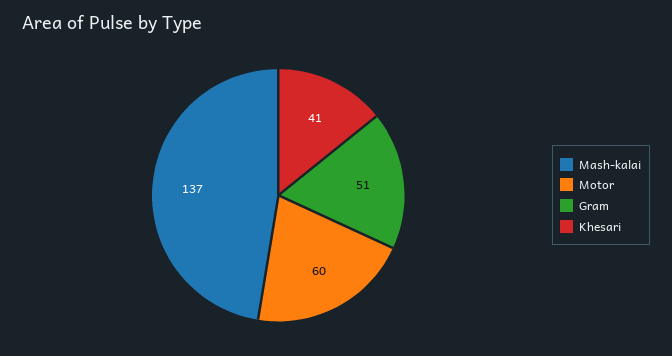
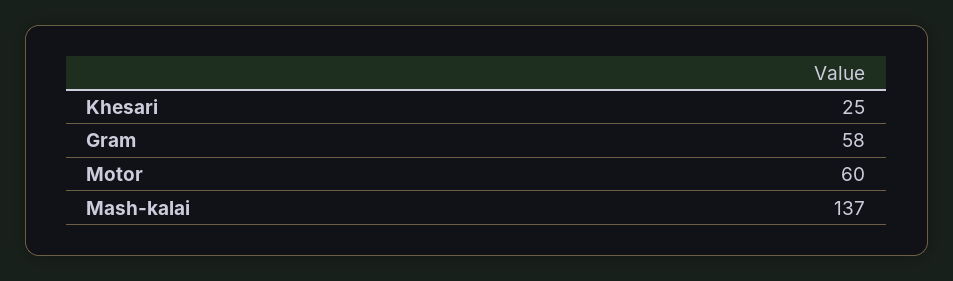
Gram: 51 -> 58
Khesari: 41 -> 25

